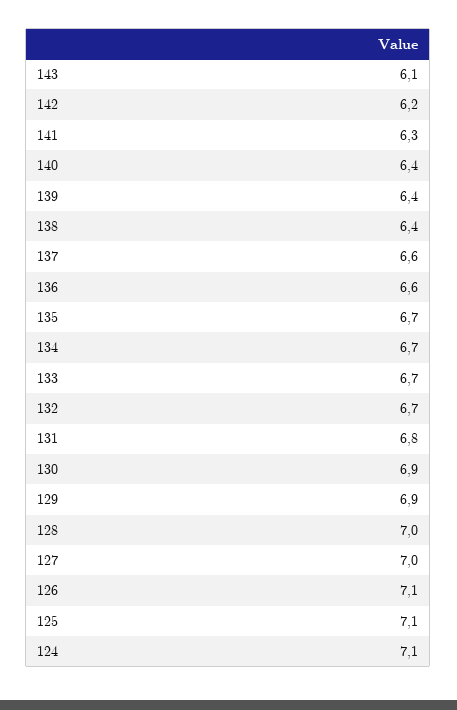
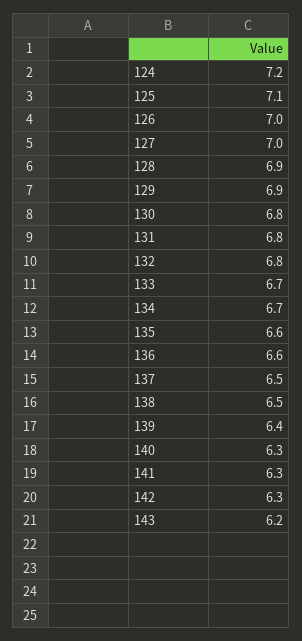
143: 6.1 -> 6.2
142: 6.2 -> 6.3
140: 6.4 -> 6.3
138: 6.4 -> 6.5
137: 6.6 -> 6.5
135: 6.7 -> 6.6
132: 6.7 -> 6.8
130: 6.9 -> 6.8
128: 7 -> 6.9
126: 7.1 -> 7
124: 7.1 -> 7.2

